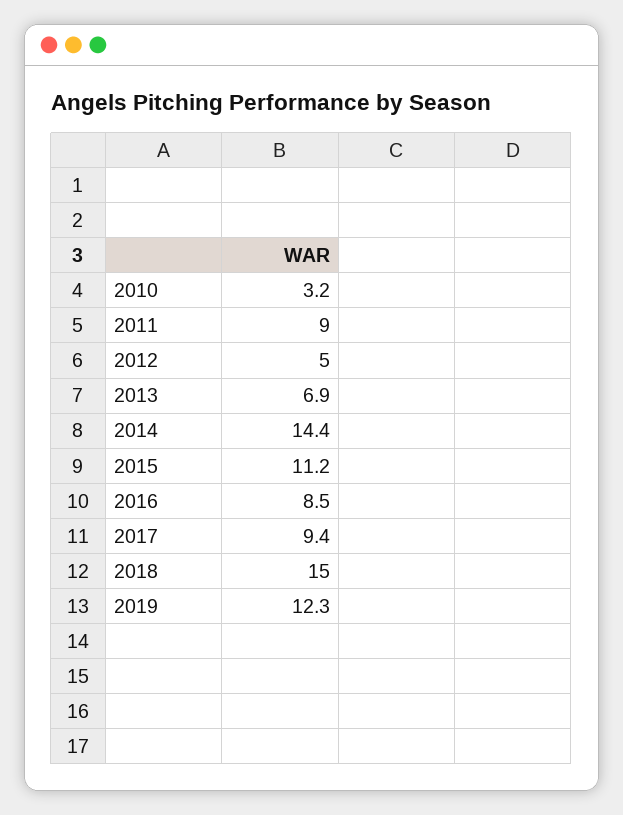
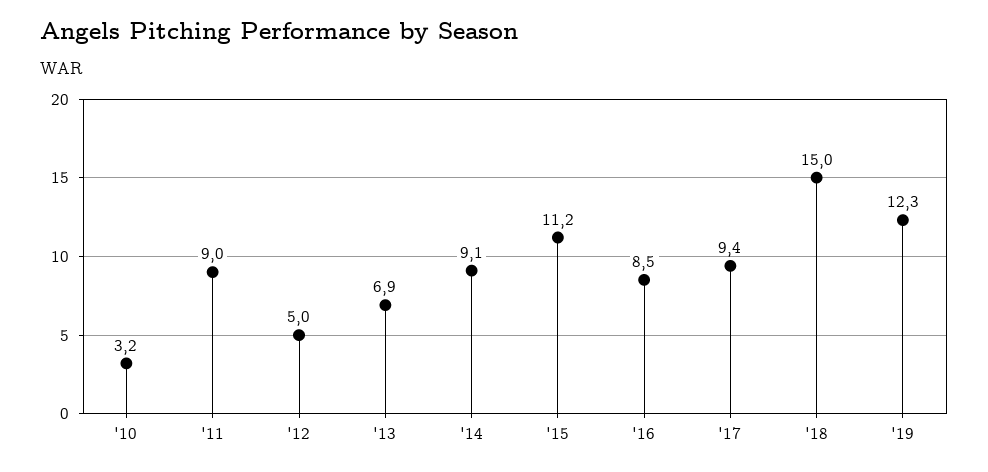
2014: 14.4 -> 9.1

